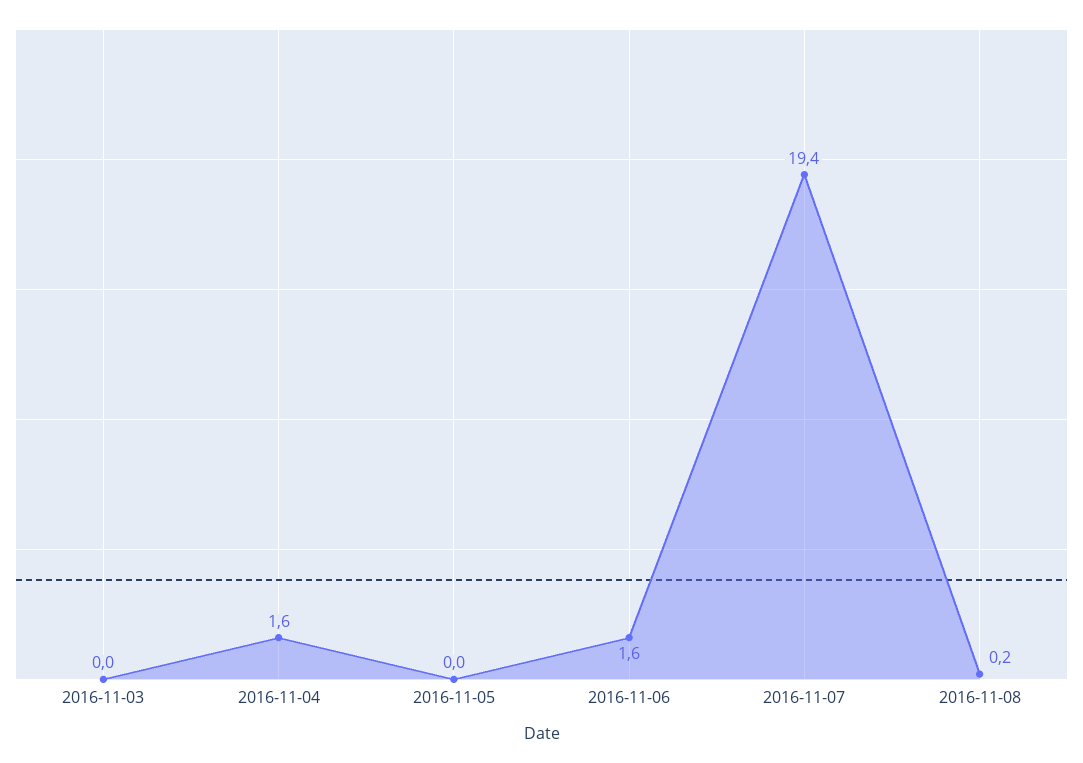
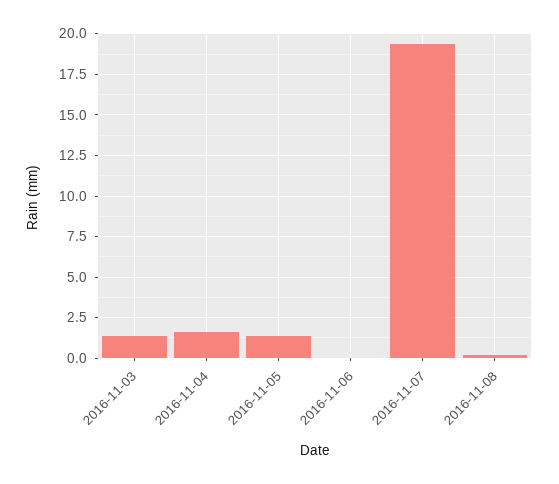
2016-11-03: 0 -> 1.5
2016-11-05: 0 -> 1.5
2016-11-06: 1.6 -> 0

